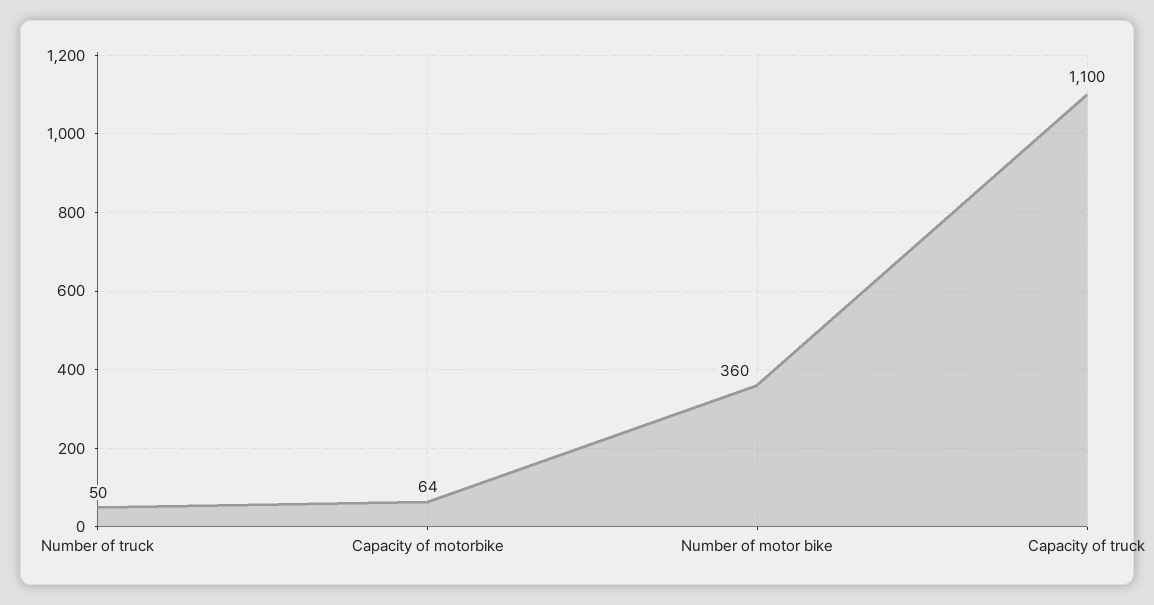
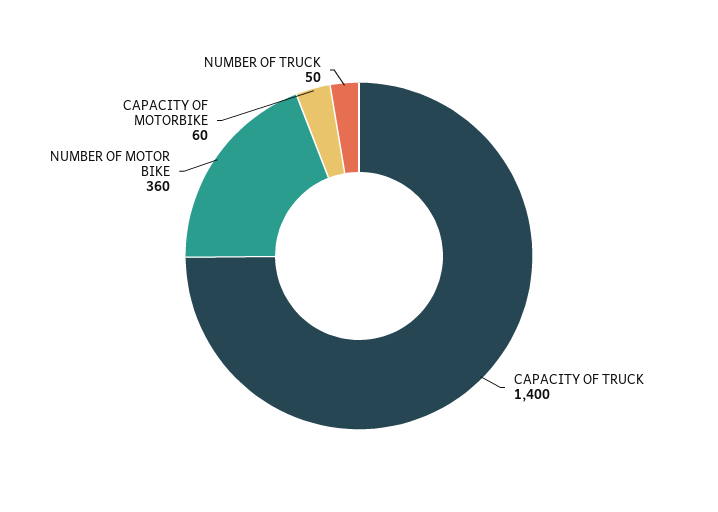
Capacity of motorbike: 64 -> 60
Capacity of truck: 1100 -> 1400

